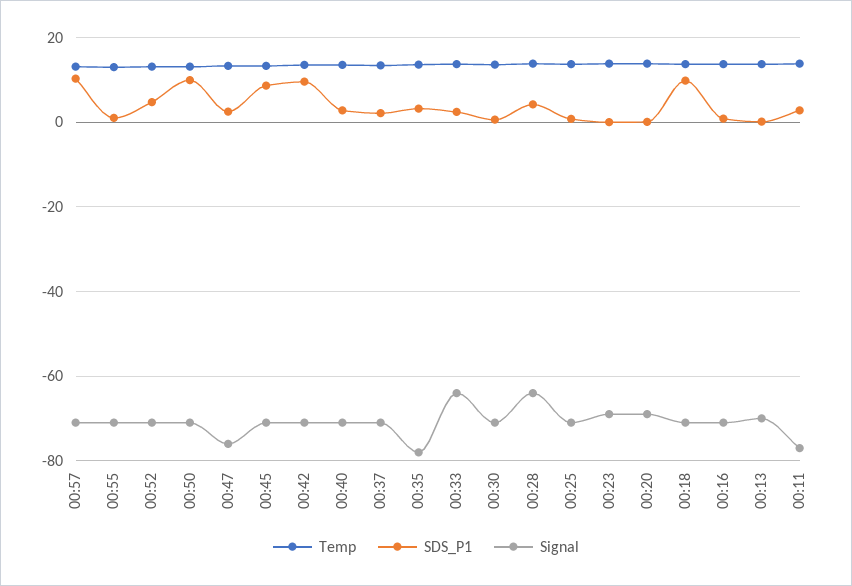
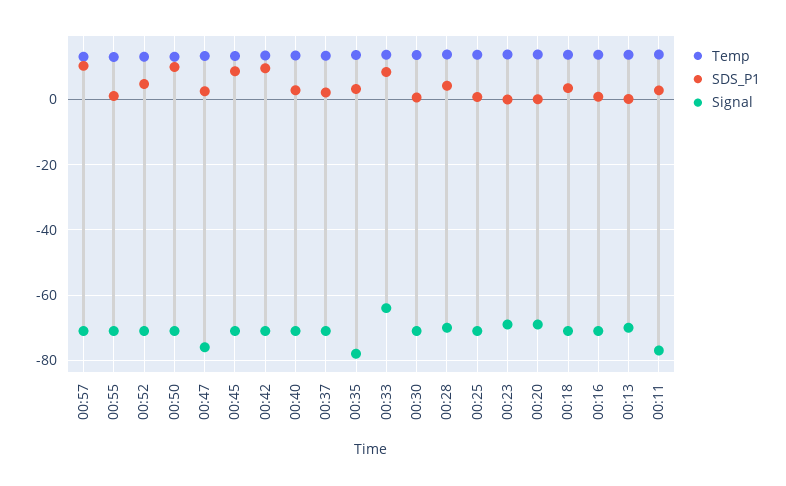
SDS_P1, 00:33: 2 -> 8
Signal, 00:28: -64 -> -70
SDS_P1, 00:18: 10 -> 4

